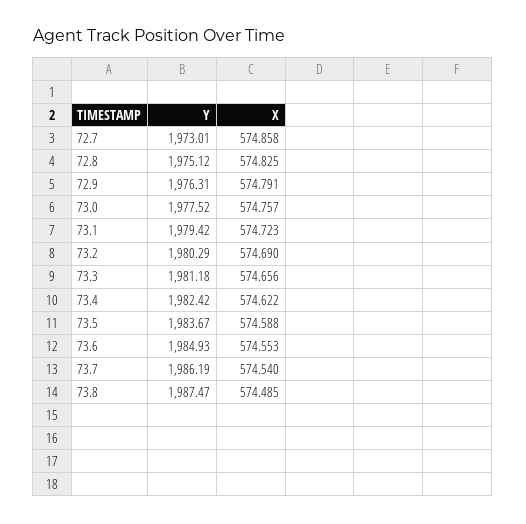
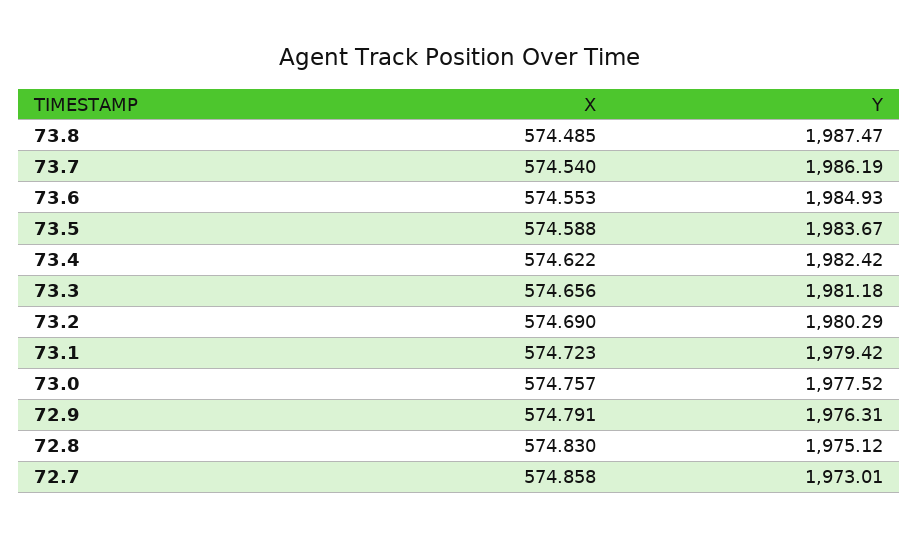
X, 72.8: 574.825 -> 574.83

